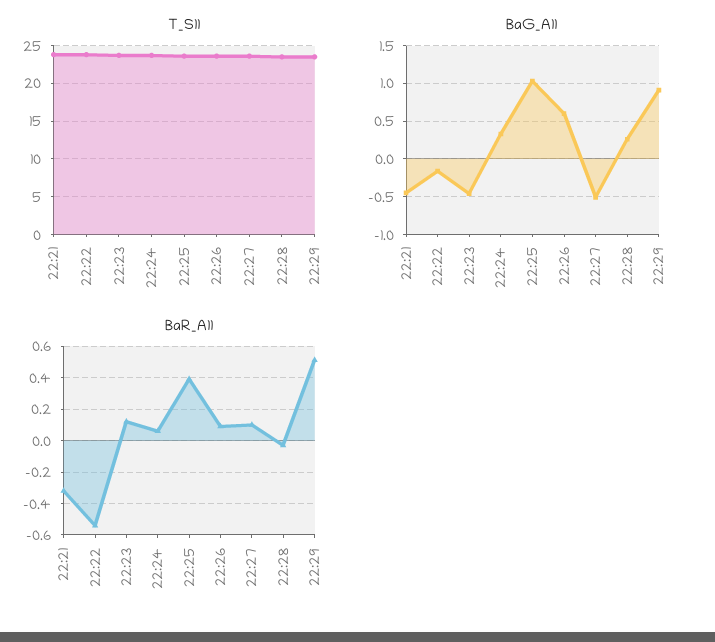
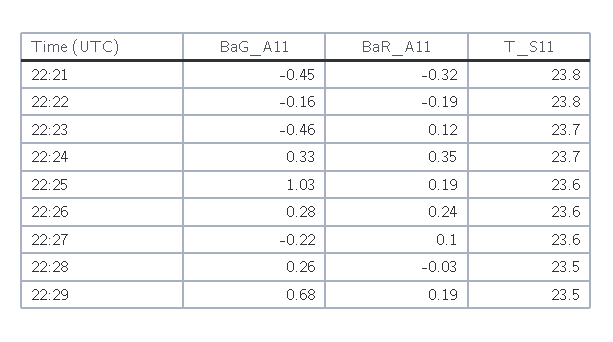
BaG_A11, 22:26: 0.6 -> 0.28
BaG_A11, 22:27: -0.5 -> -0.22
BaG_A11, 22:29: 0.9 -> 0.68
BaR_A11, 22:22: -0.55 -> -0.19
BaR_A11, 22:24: 0.05 -> 0.35
BaR_A11, 22:25: 0.4 -> 0.19
BaR_A11, 22:26: 0.1 -> 0.24
BaR_A11, 22:29: 0.5 -> 0.19

